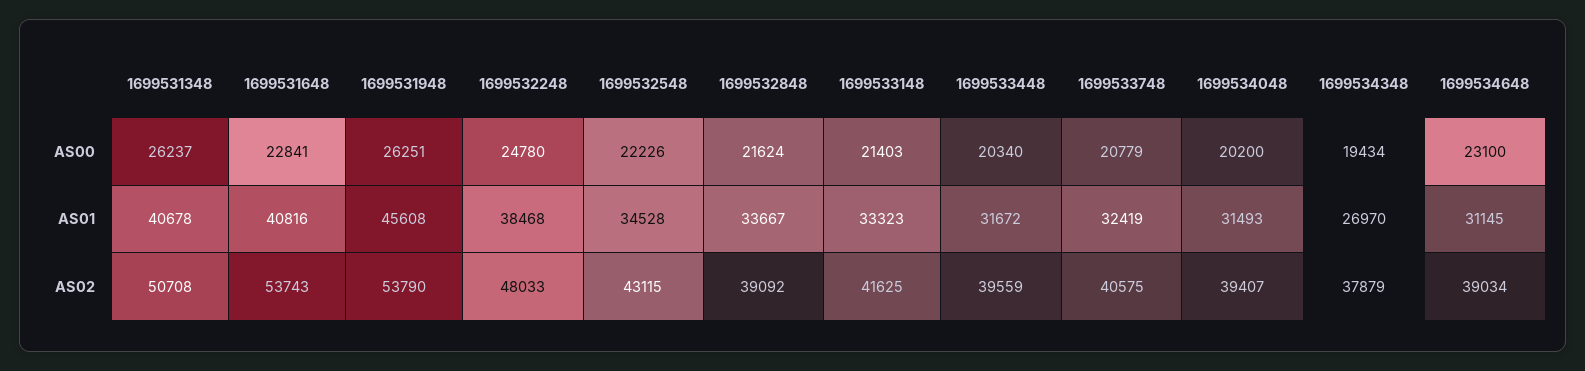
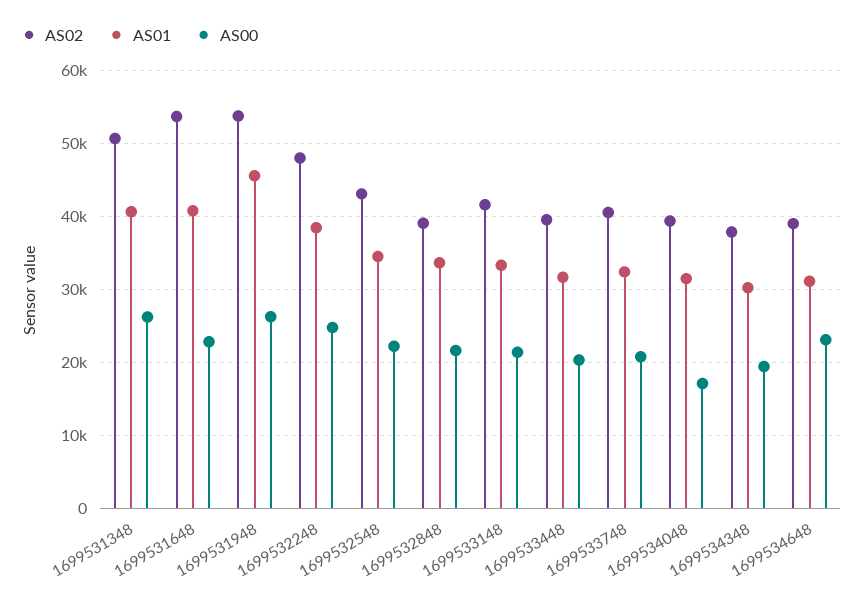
AS00, 1699534048: 20200 -> 17000
AS01, 1699534348: 26970 -> 30000

